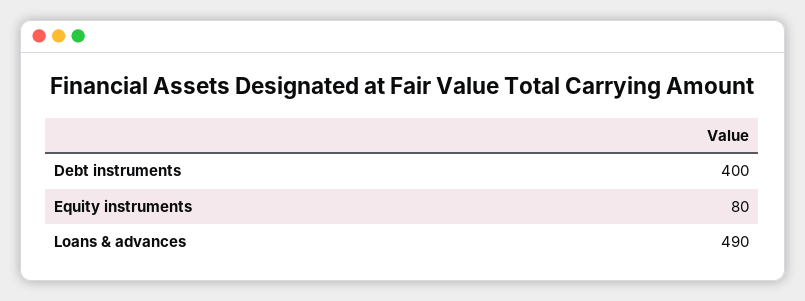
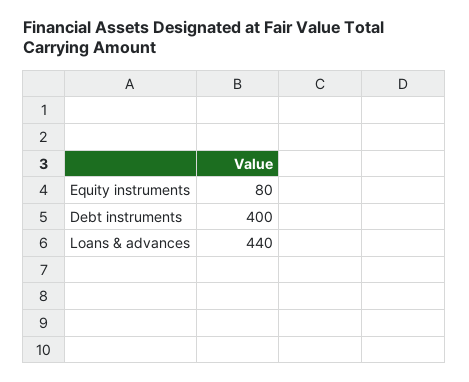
Loans & advances: 490 -> 440

